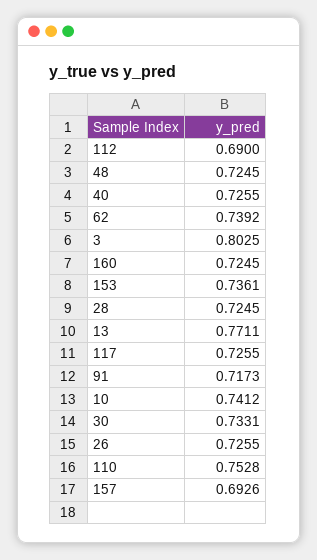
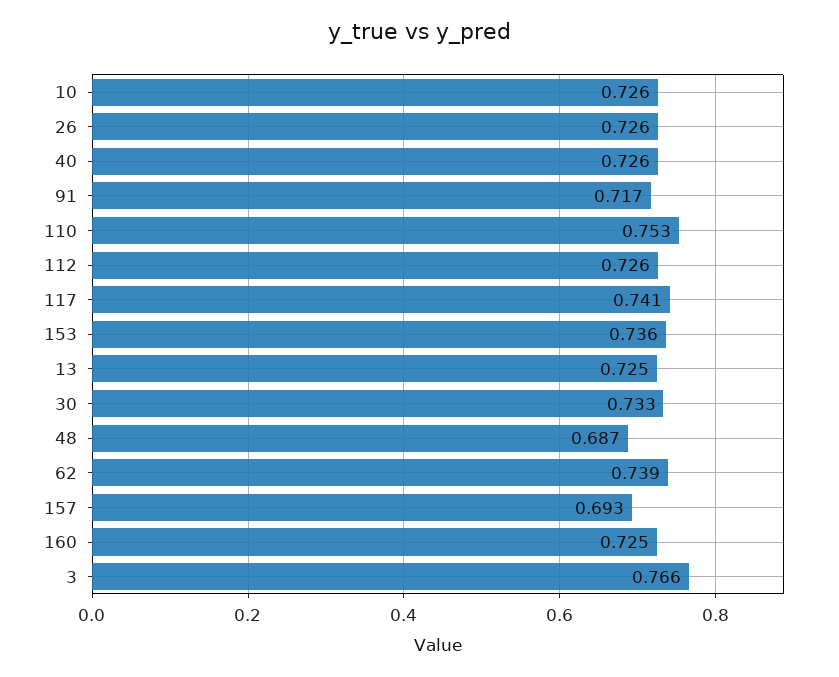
112: 0.69 -> 0.726
48: 0.7245 -> 0.687
3: 0.8025 -> 0.766
28: 0.7245 -> none
13: 0.7711 -> 0.725
117: 0.7255 -> 0.741
10: 0.7412 -> 0.726

